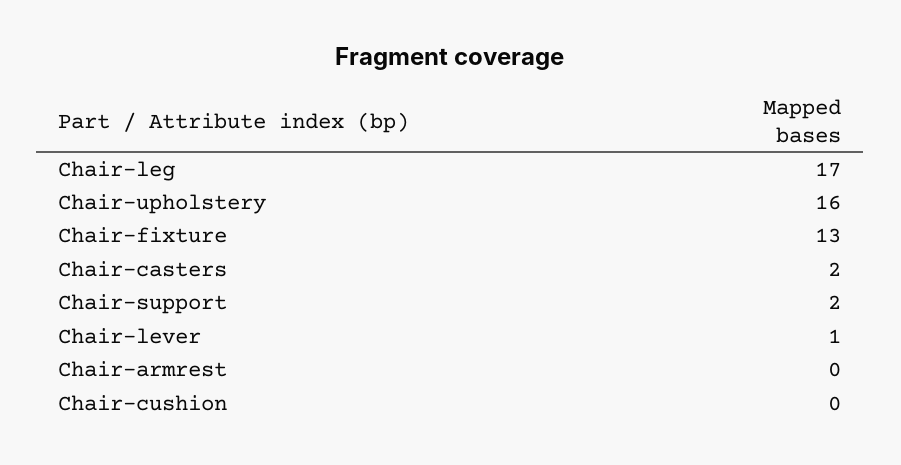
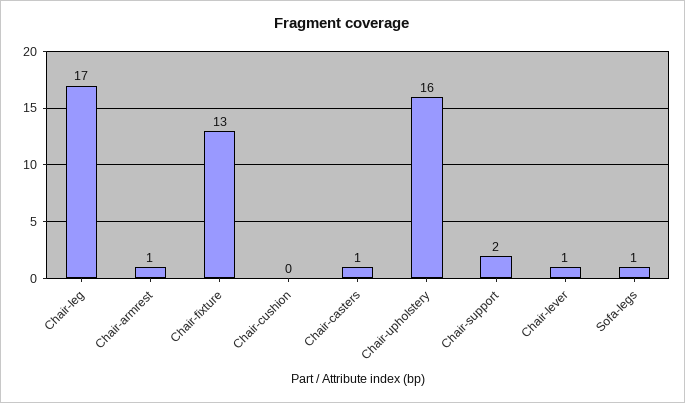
Chair-casters: 2 -> 1
Chair-armrest: 0 -> 1
Sofa-legs: none -> 1

